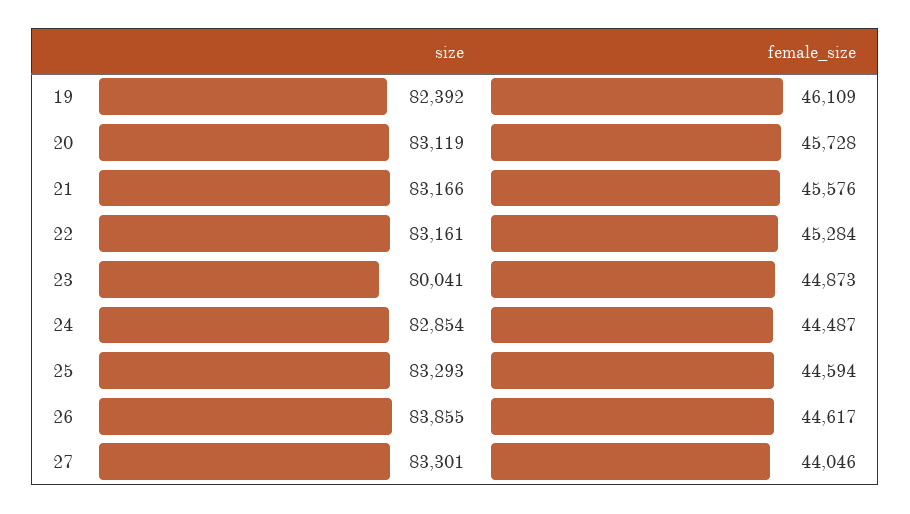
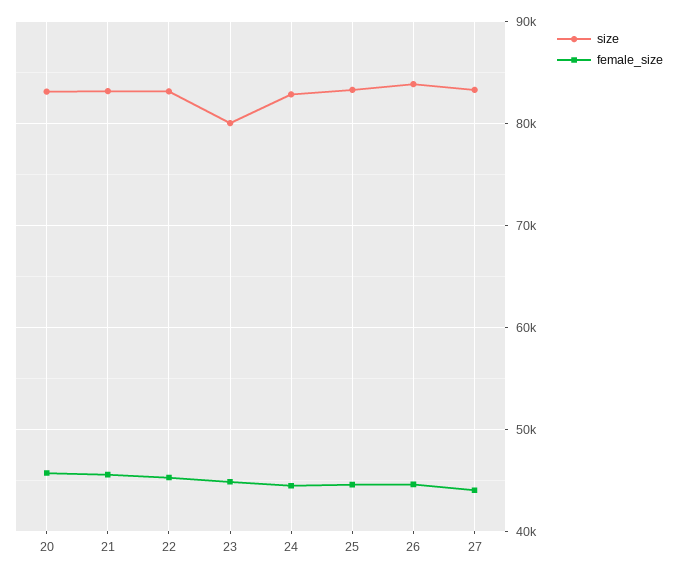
size, 19: 82392 -> none
female_size, 19: 46109 -> none

